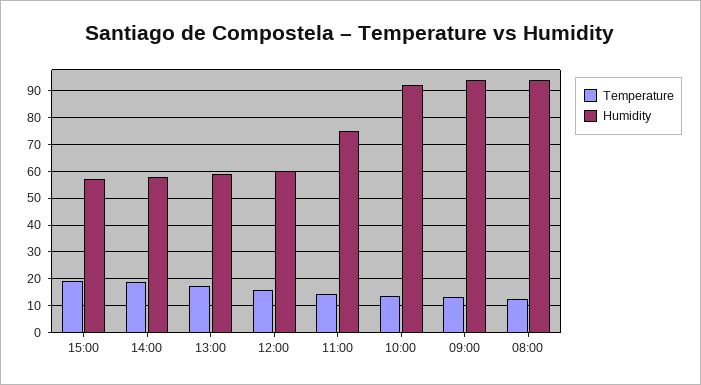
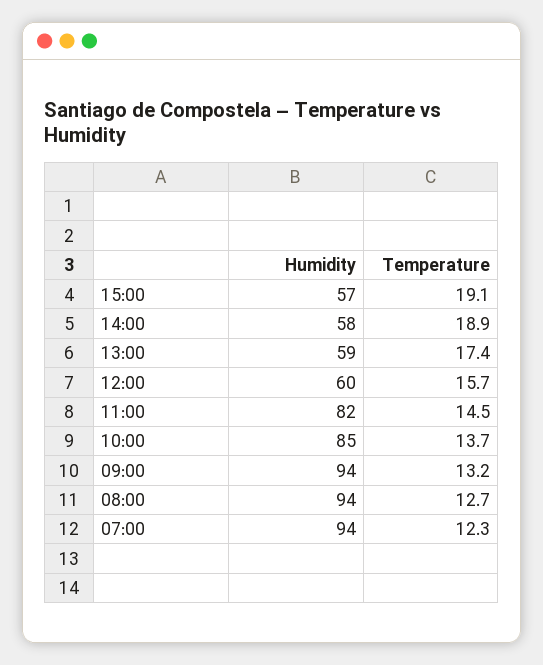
Humidity, 11:00: 75 -> 82
Humidity, 10:00: 92.5 -> 85
Humidity, 07:00: none -> 94
Temperature, 07:00: none -> 12.3

